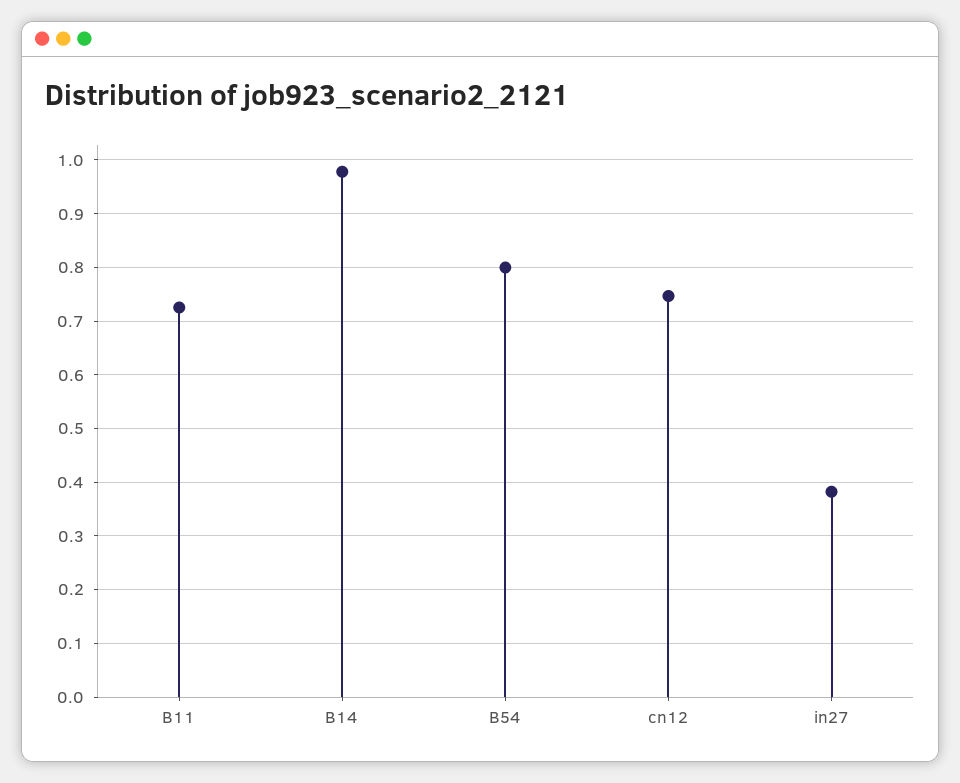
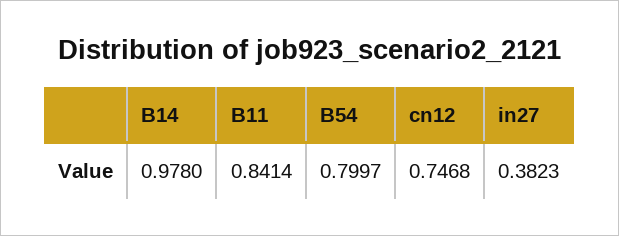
B11: 0.72 -> 0.8414

